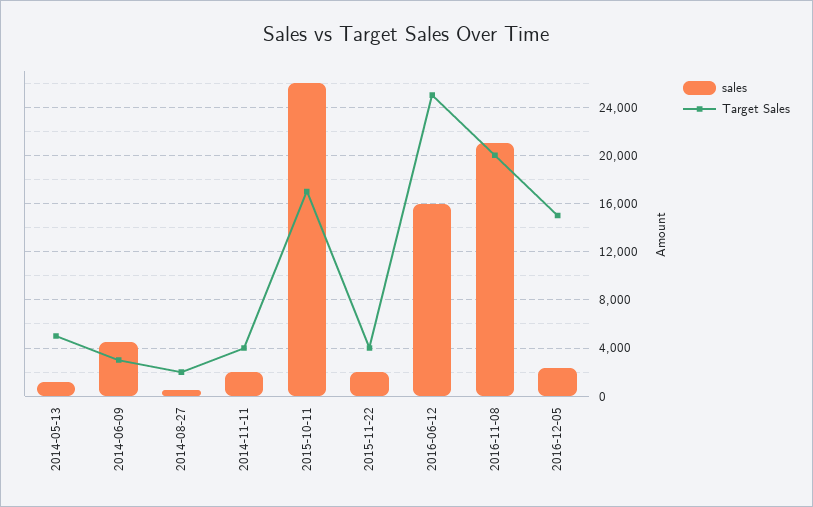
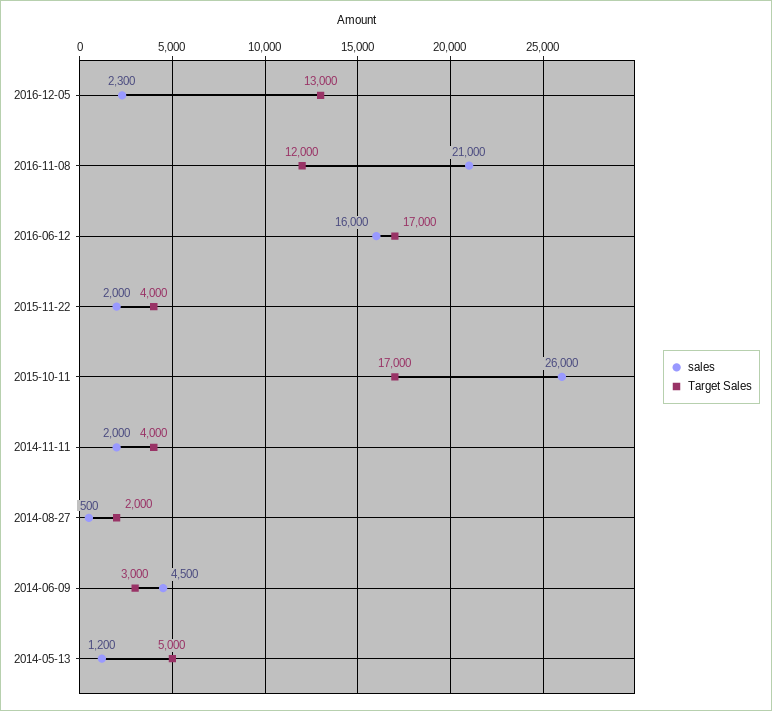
Target Sales, 2016-06-12: 25000 -> 17000
Target Sales, 2016-11-08: 20000 -> 12000
Target Sales, 2016-12-05: 15000 -> 13000

